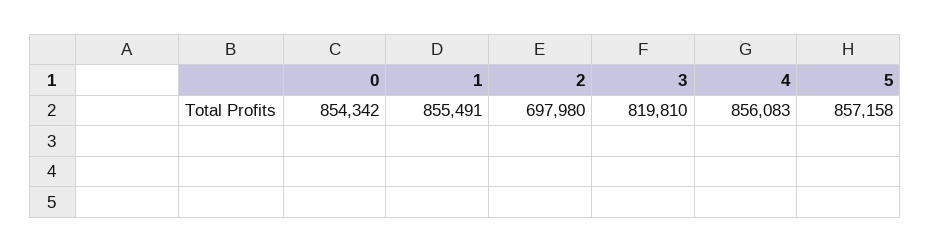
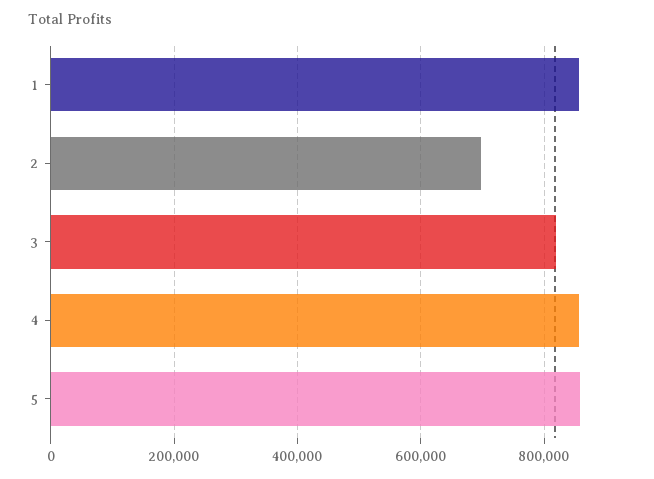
0: 854342 -> none

